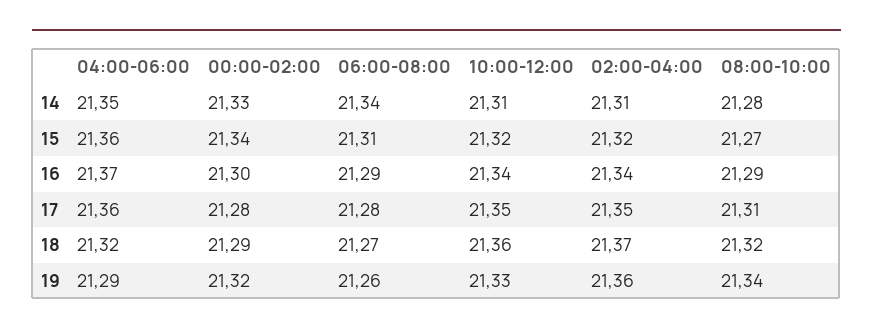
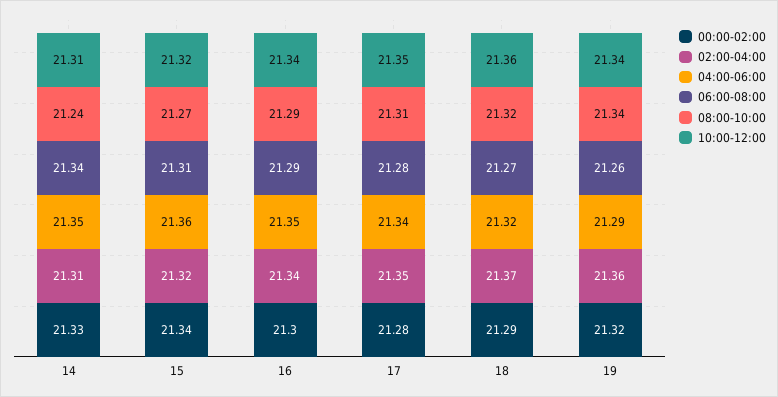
08:00-10:00, 14: 21.28 -> 21.24
04:00-06:00, 16: 21.37 -> 21.35
04:00-06:00, 17: 21.36 -> 21.34
10:00-12:00, 19: 21.33 -> 21.34

